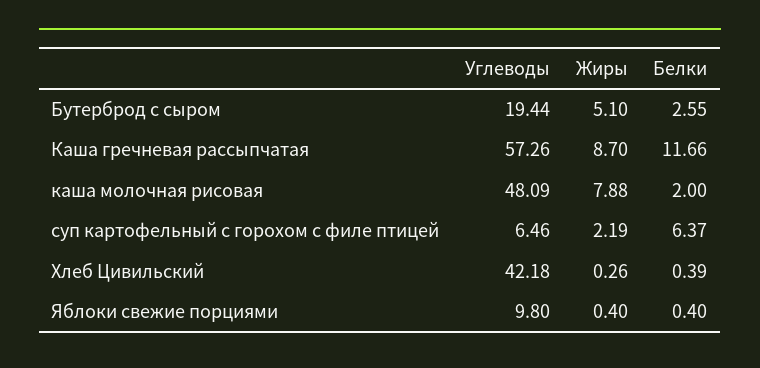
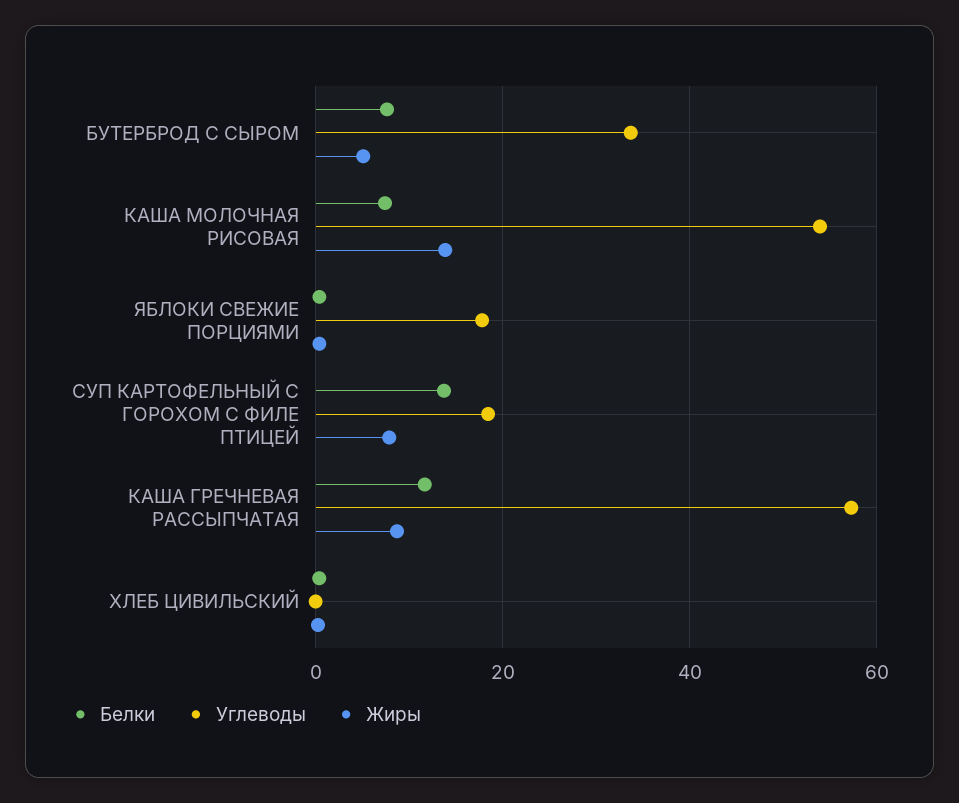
Углеводы, Бутерброд с сыром: 19.44 -> 34
Белки, Бутерброд с сыром: 2.55 -> 8
Углеводы, каша молочная рисовая: 48.09 -> 54
Жиры, каша молочная рисовая: 7.88 -> 14
Белки, каша молочная рисовая: 2 -> 8
Углеводы, суп картофельный с горохом с филе птицей: 6.46 -> 18
Жиры, суп картофельный с горохом с филе птицей: 2.19 -> 8
Белки, суп картофельный с горохом с филе птицей: 6.37 -> 14
Углеводы, Хлеб Цивильский: 42.18 -> 0
Углеводы, Яблоки свежие порциями: 9.8 -> 18

